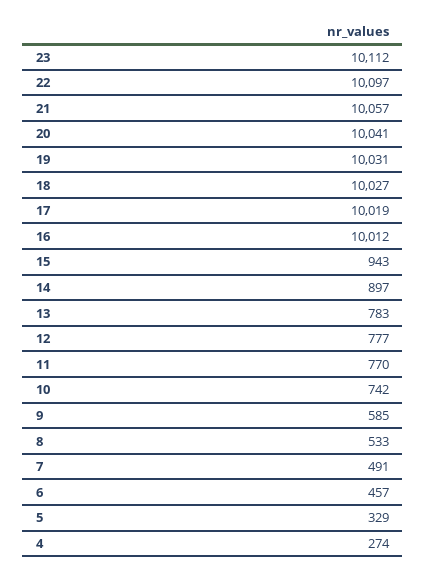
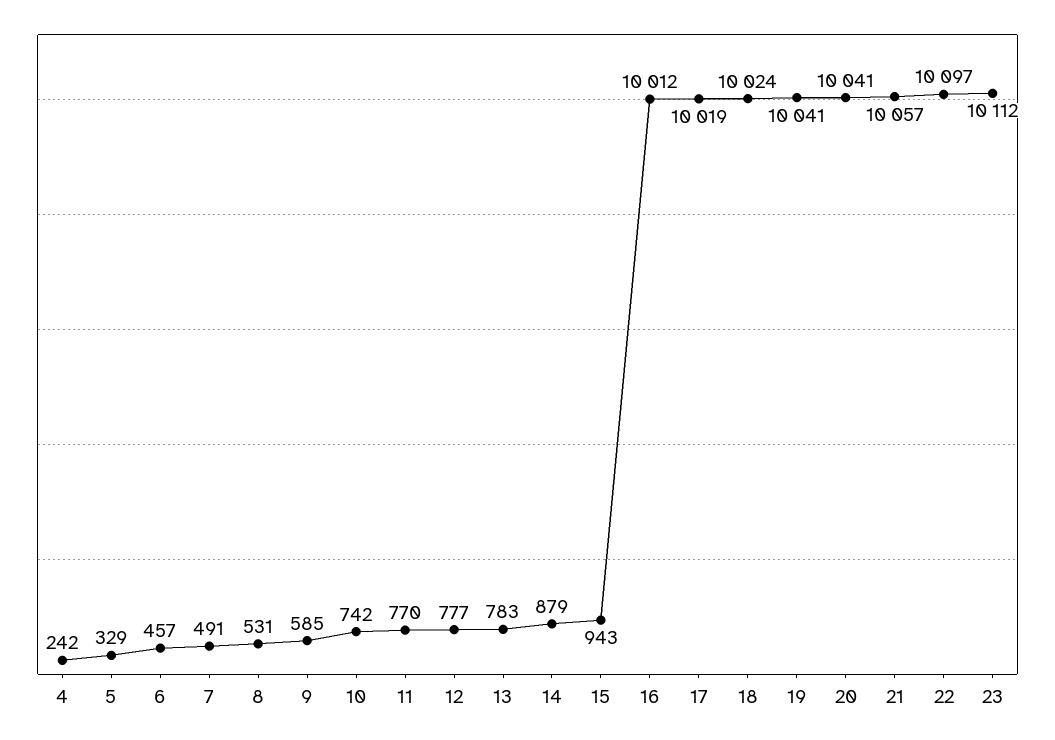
19: 10031 -> 10041
18: 10027 -> 10024
14: 897 -> 879
8: 533 -> 531
4: 274 -> 242

